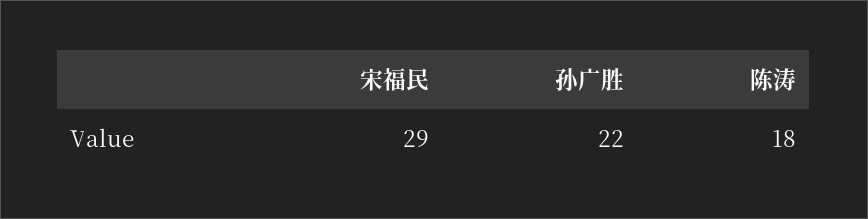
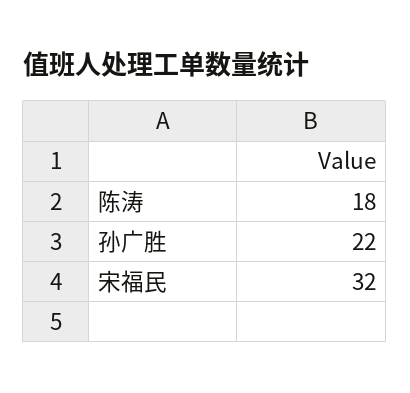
宋福民: 29 -> 32

